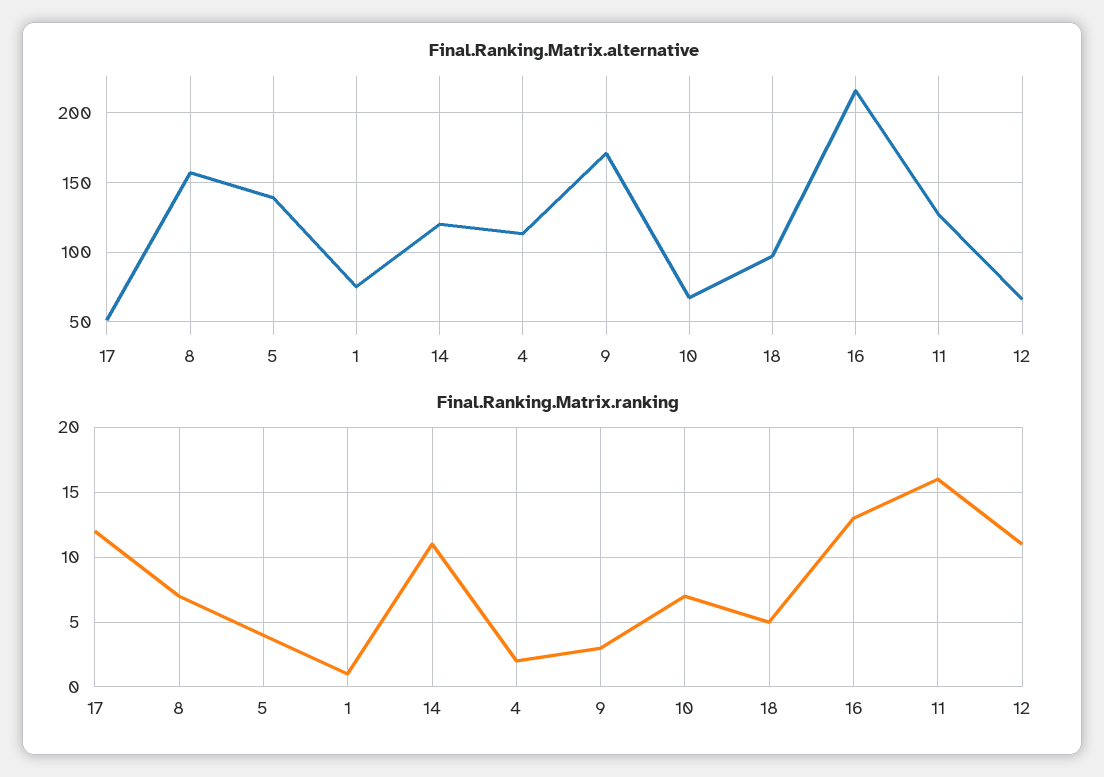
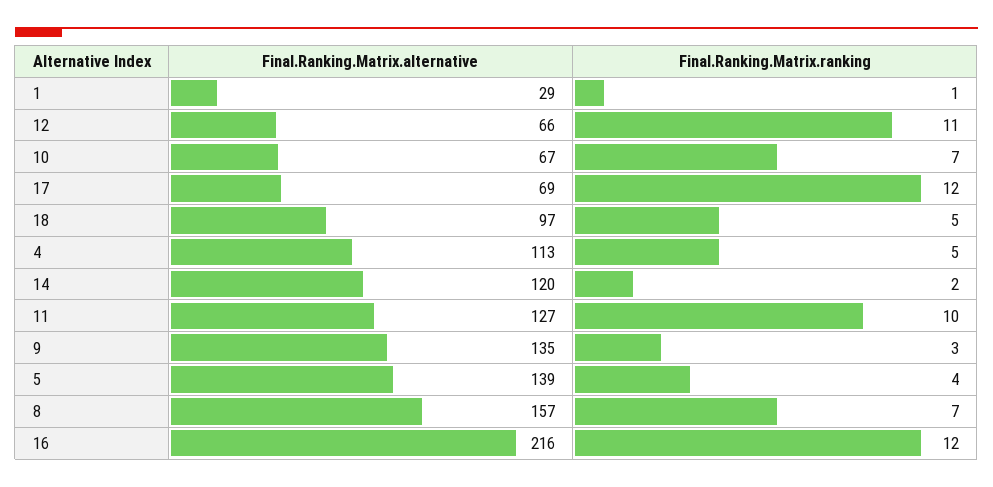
Final.Ranking.Matrix.alternative, 17: 50 -> 69
Final.Ranking.Matrix.alternative, 1: 75 -> 29
Final.Ranking.Matrix.alternative, 9: 170 -> 135
Final.Ranking.Matrix.ranking, 14: 11 -> 2
Final.Ranking.Matrix.ranking, 4: 2 -> 5
Final.Ranking.Matrix.ranking, 16: 13 -> 12
Final.Ranking.Matrix.ranking, 11: 16 -> 10

